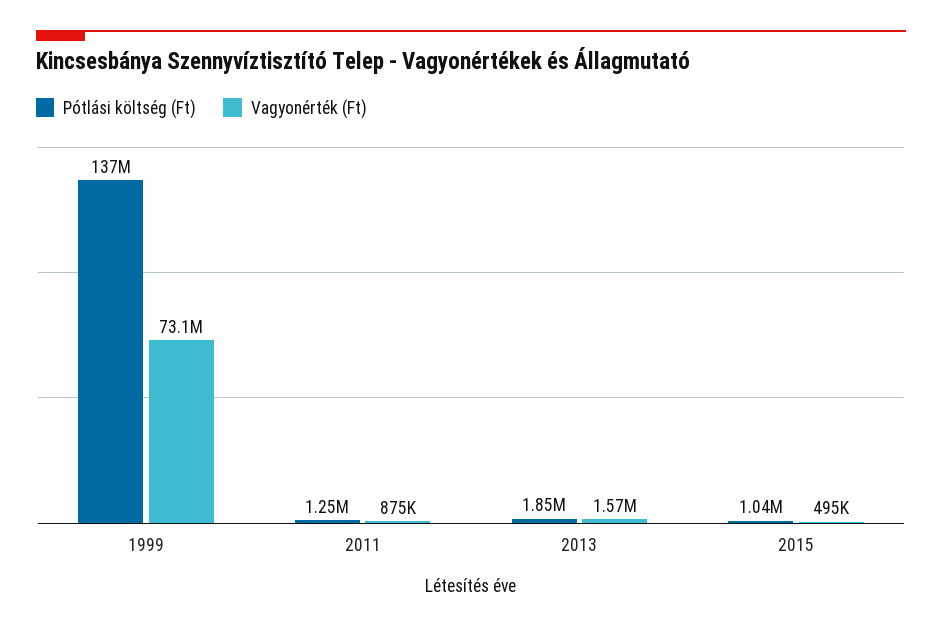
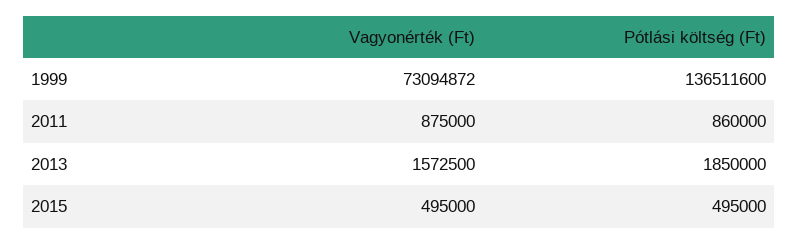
Pótlási költség (Ft), 2011: 1250000 -> 860000
Pótlási költség (Ft), 2015: 1040000 -> 495000

